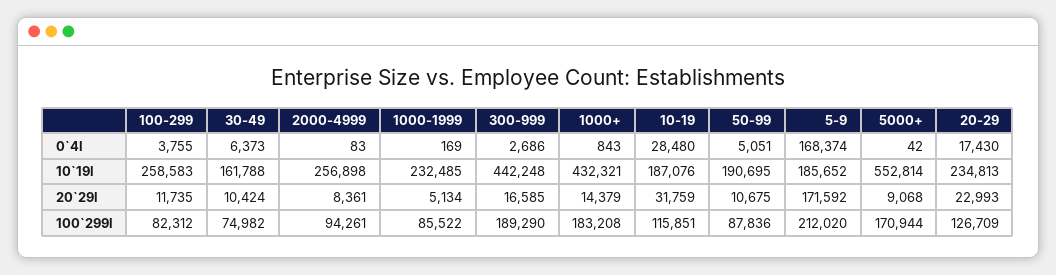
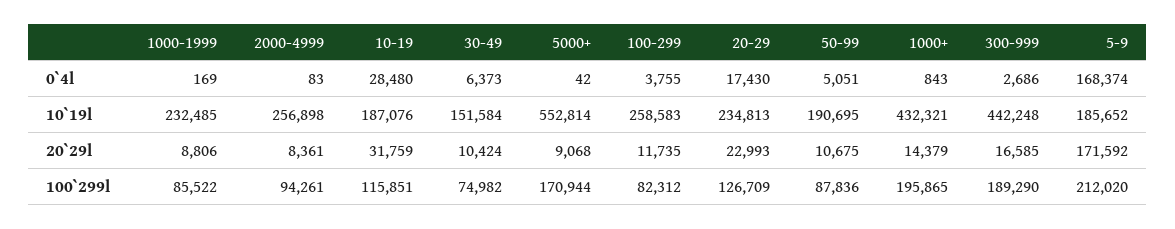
30-49, 10`19l: 161788 -> 151584
1000-1999, 20`29l: 5134 -> 8806
1000+, 100`299l: 183208 -> 195865

